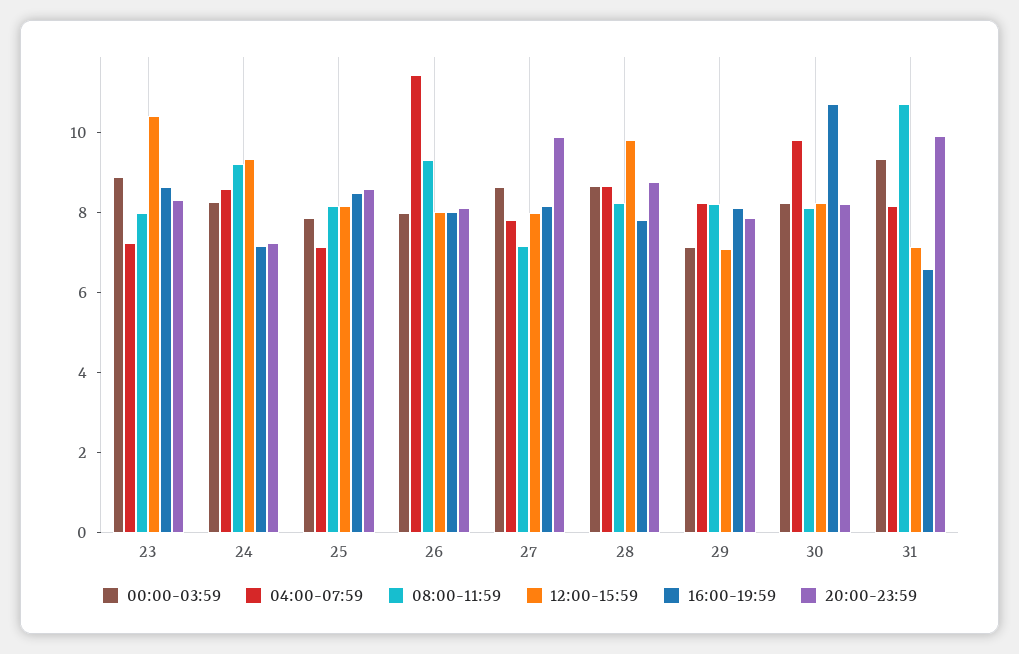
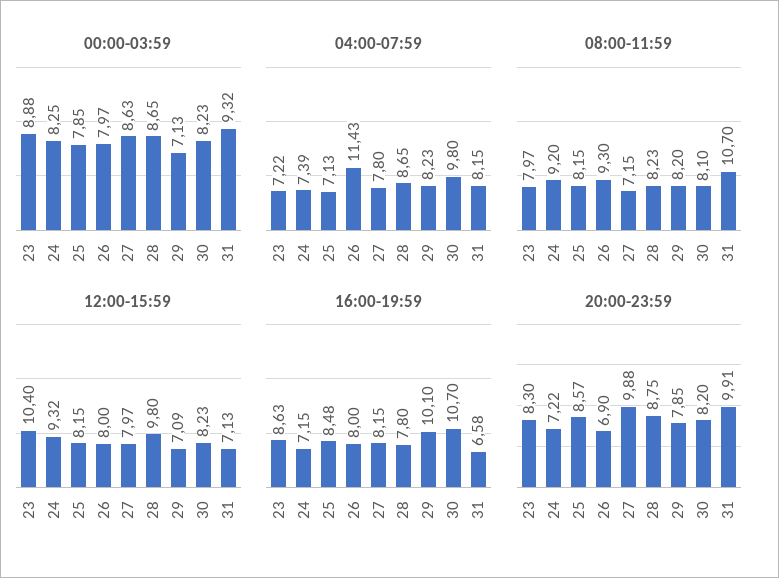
04:00-07:59, 24: 8.5 -> 7.39
20:00-23:59, 26: 8 -> 6.9
16:00-19:59, 29: 8 -> 10.1

